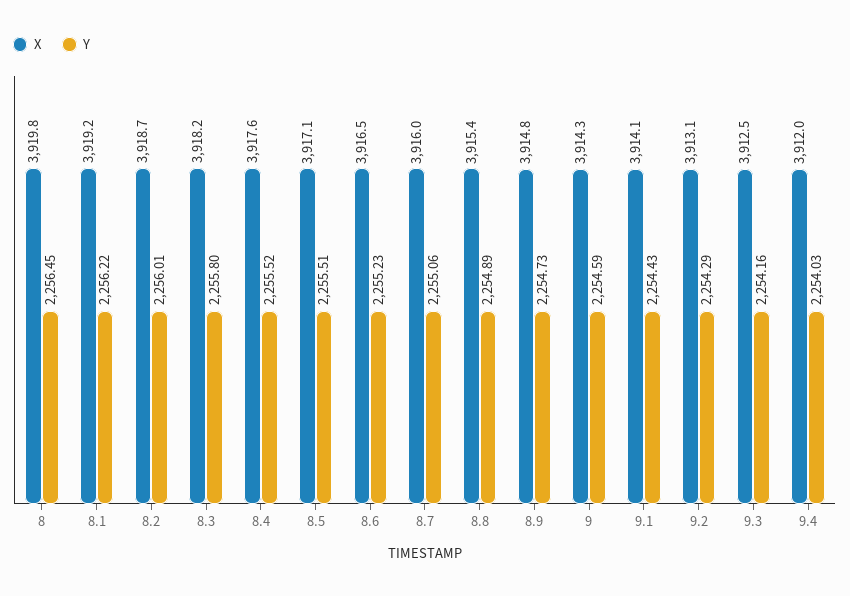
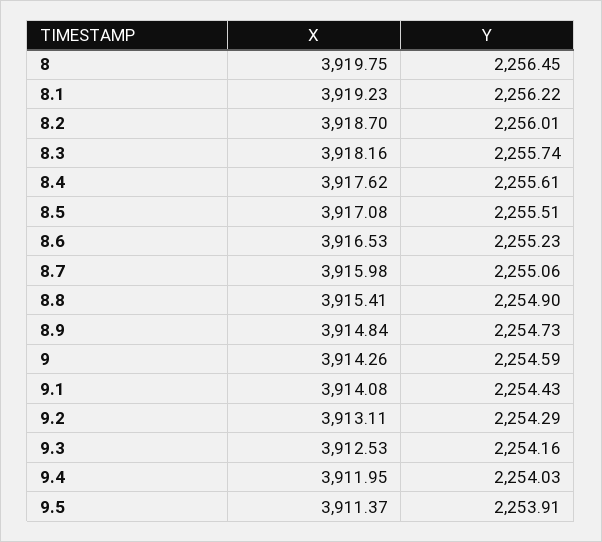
Y, 8.3: 2255.8 -> 2255.74
Y, 8.4: 2255.52 -> 2255.61
Y, 8.8: 2254.89 -> 2254.9
X, 9.5: none -> 3911.37
Y, 9.5: none -> 2253.91

